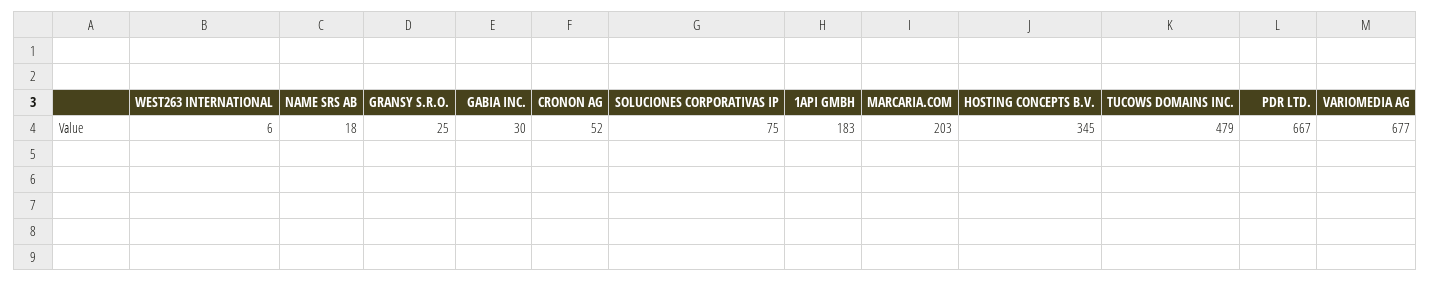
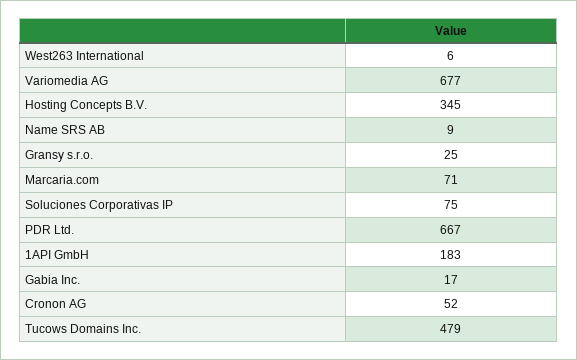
NAME SRS AB: 18 -> 9
GABIA INC.: 30 -> 17
MARCARIA.COM: 203 -> 71

